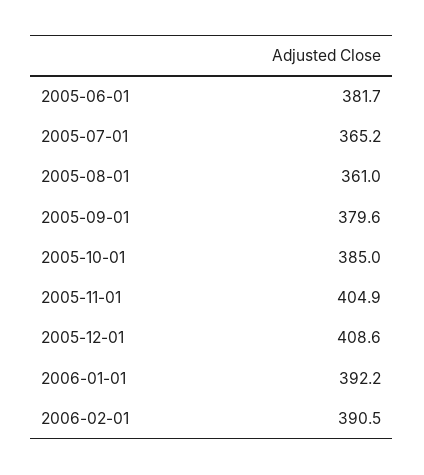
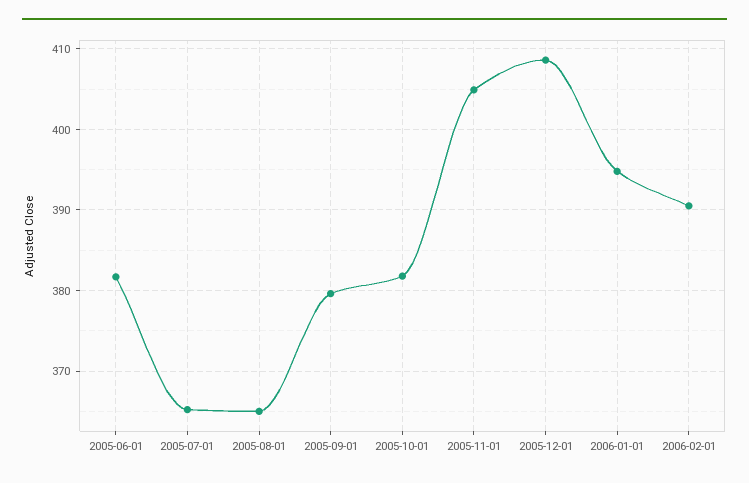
2005-08-01: 361 -> 365
2005-10-01: 385 -> 382
2006-01-01: 392.2 -> 395

